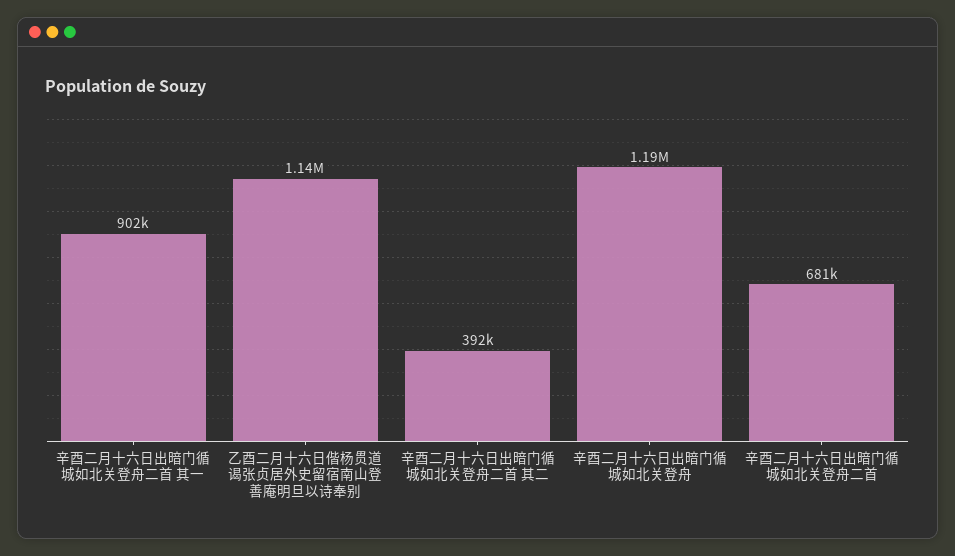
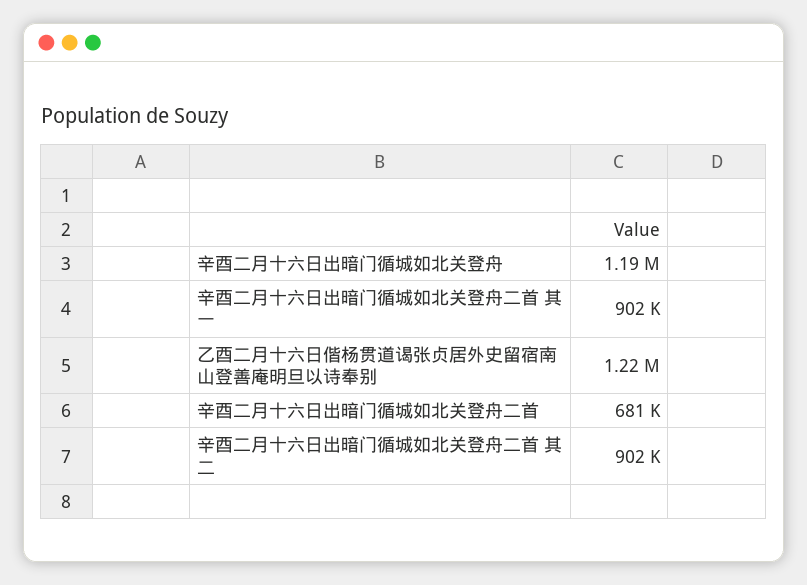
乙酉二月十六日偕杨贯道谒张贞居外史留宿南山登善庵明旦以诗奉别: 1140000 -> 1220000
辛酉二月十六日出暗门循城如北关登舟二首 其二: 392000 -> 902000

